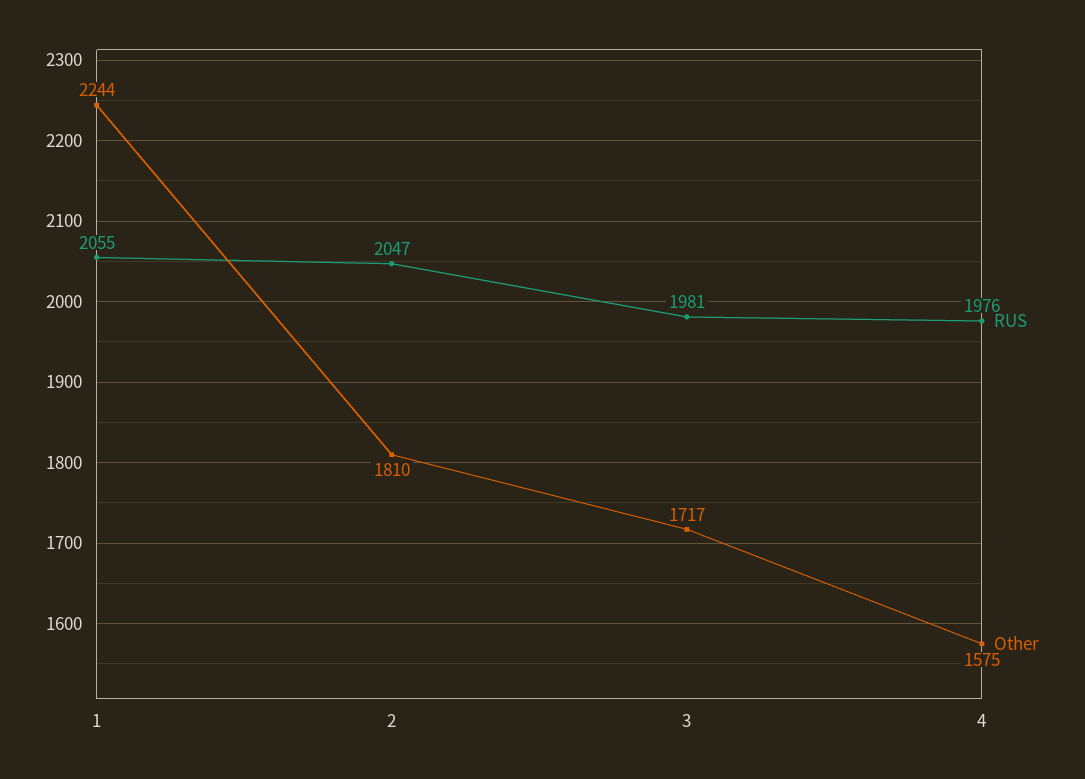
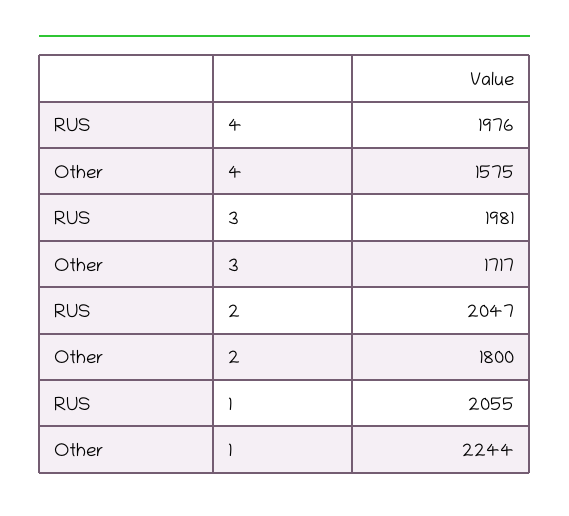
Other, 2: 1810 -> 1800

